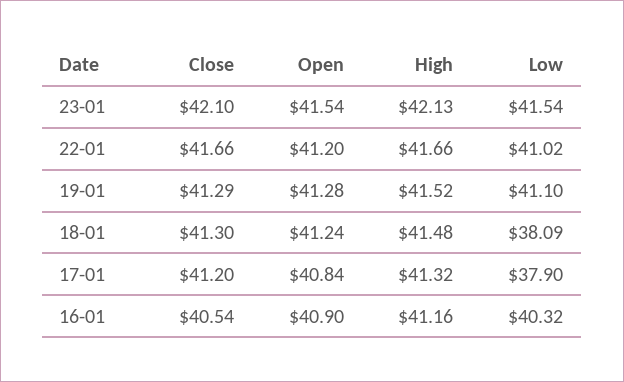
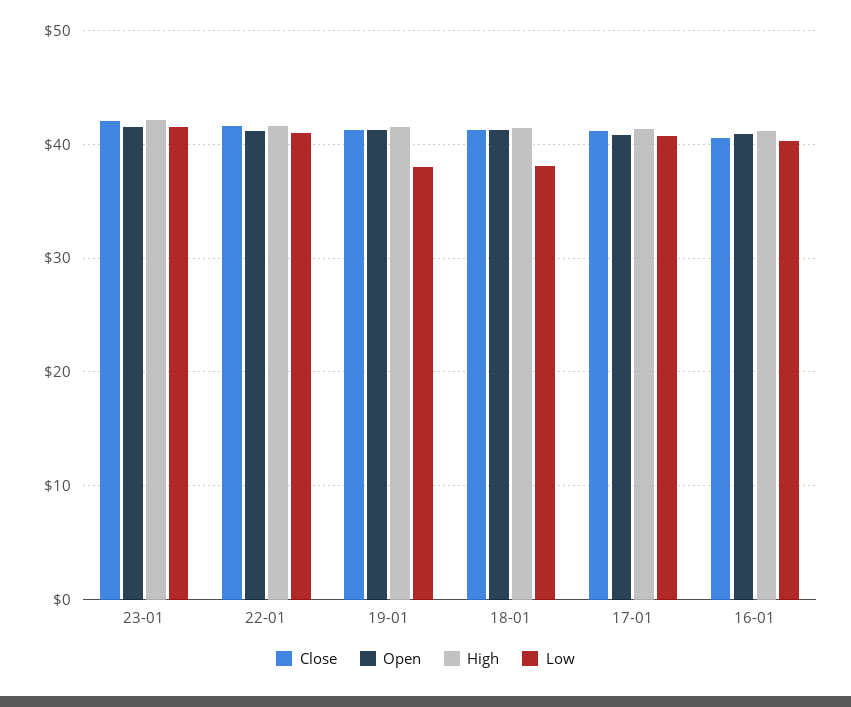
Low, 19-01: 41.1 -> 38
Low, 17-01: 37.9 -> 41

